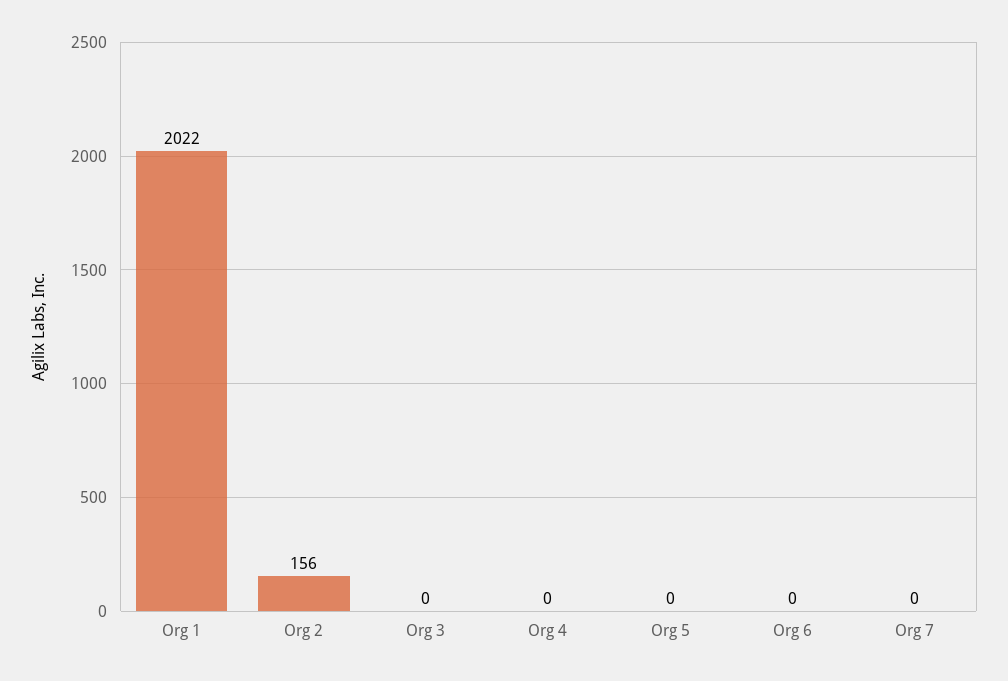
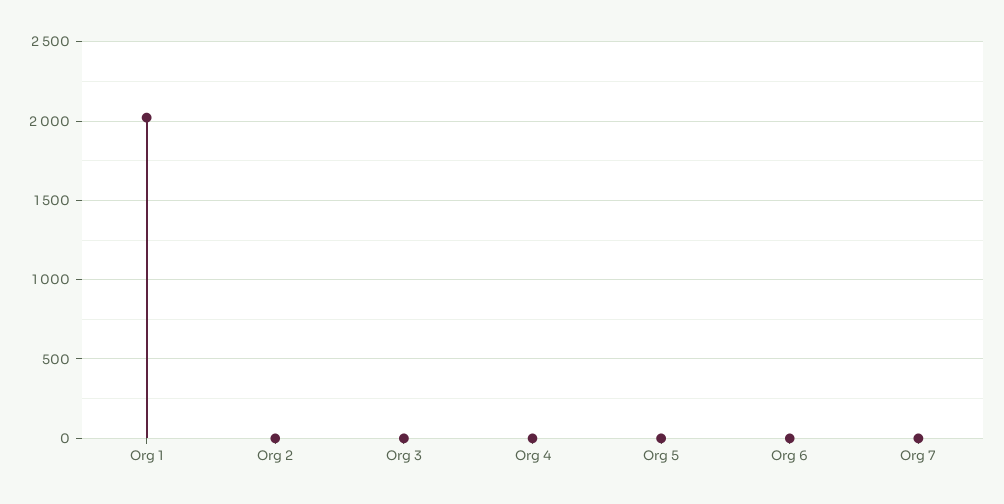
Org 2: 156 -> 0

